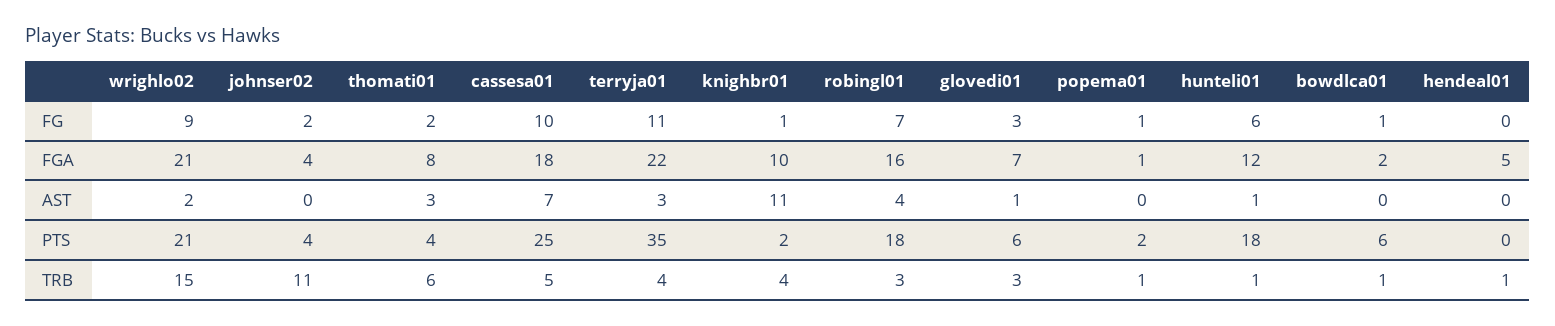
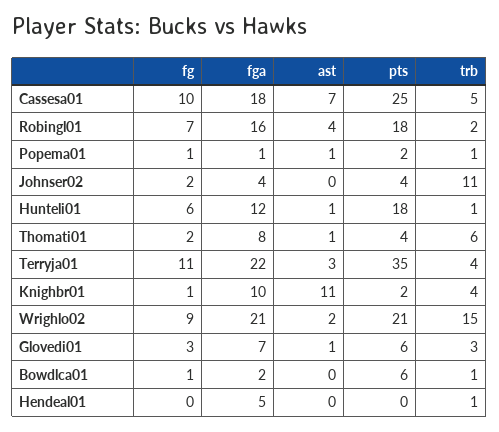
thomati01, AST: 3 -> 1
popema01, AST: 0 -> 1
robingl01, TRB: 3 -> 2

